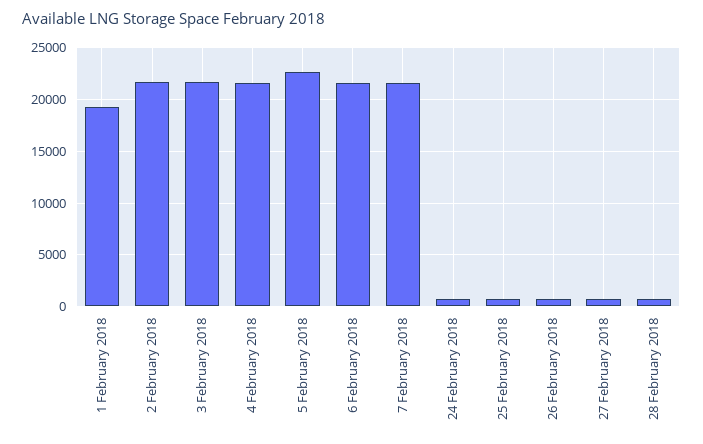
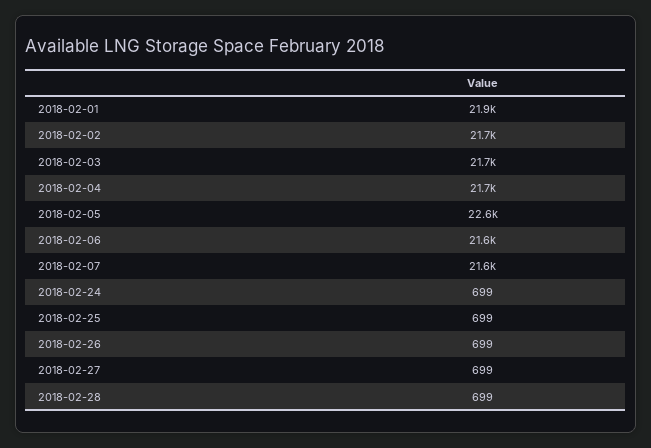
1 February 2018: 19000 -> 21900

